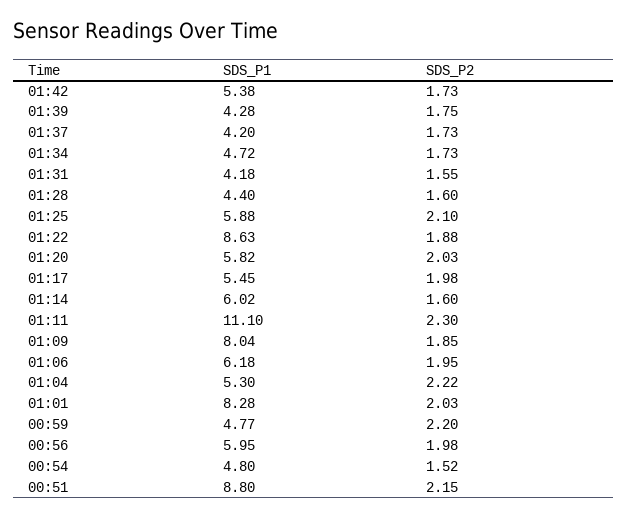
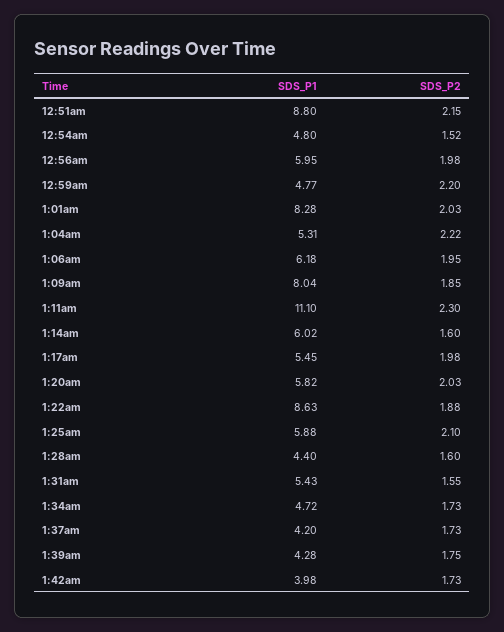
SDS_P1, 01:42: 5.38 -> 3.98
SDS_P1, 01:31: 4.18 -> 5.43
SDS_P1, 01:04: 5.3 -> 5.31

